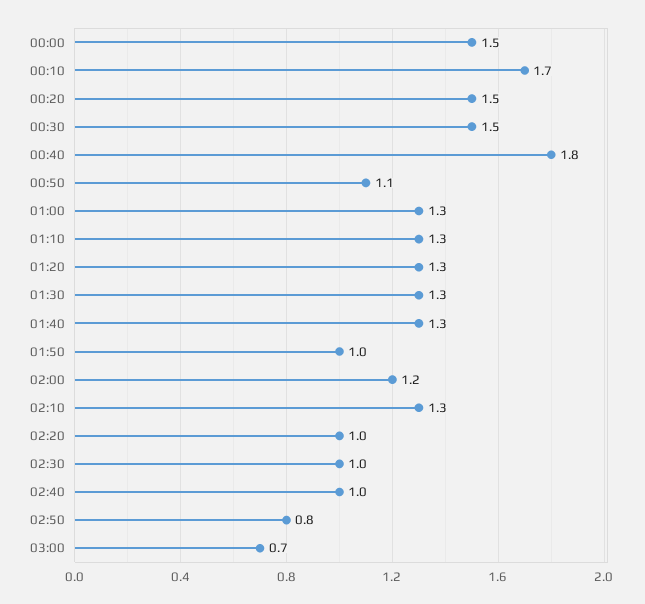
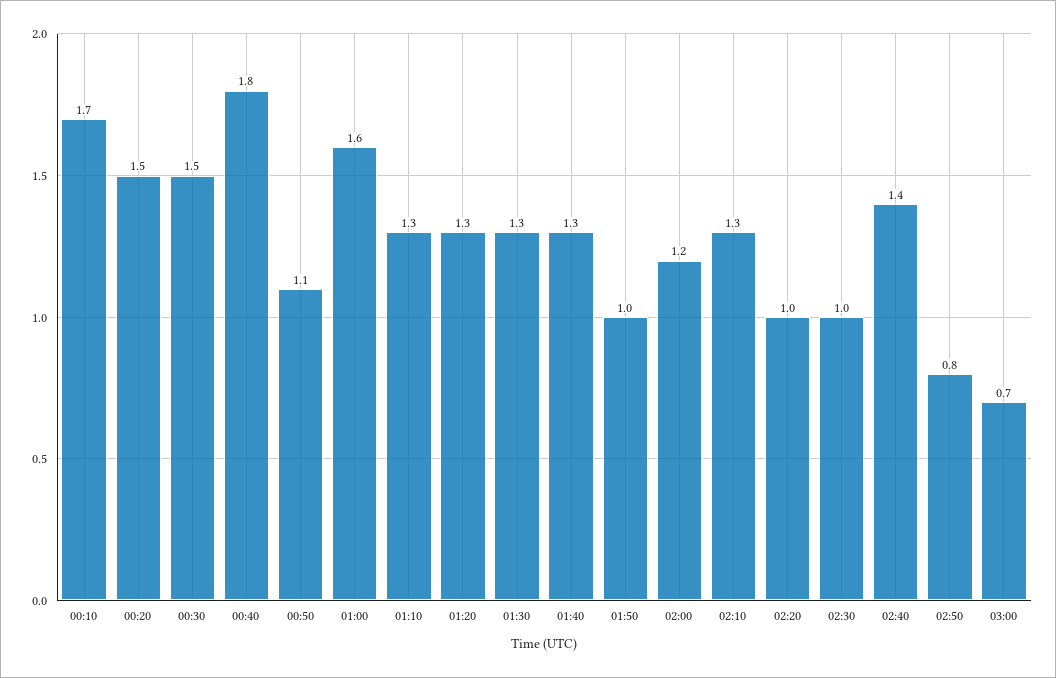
00:00: 1.5 -> none
01:00: 1.3 -> 1.6
02:40: 1 -> 1.4

